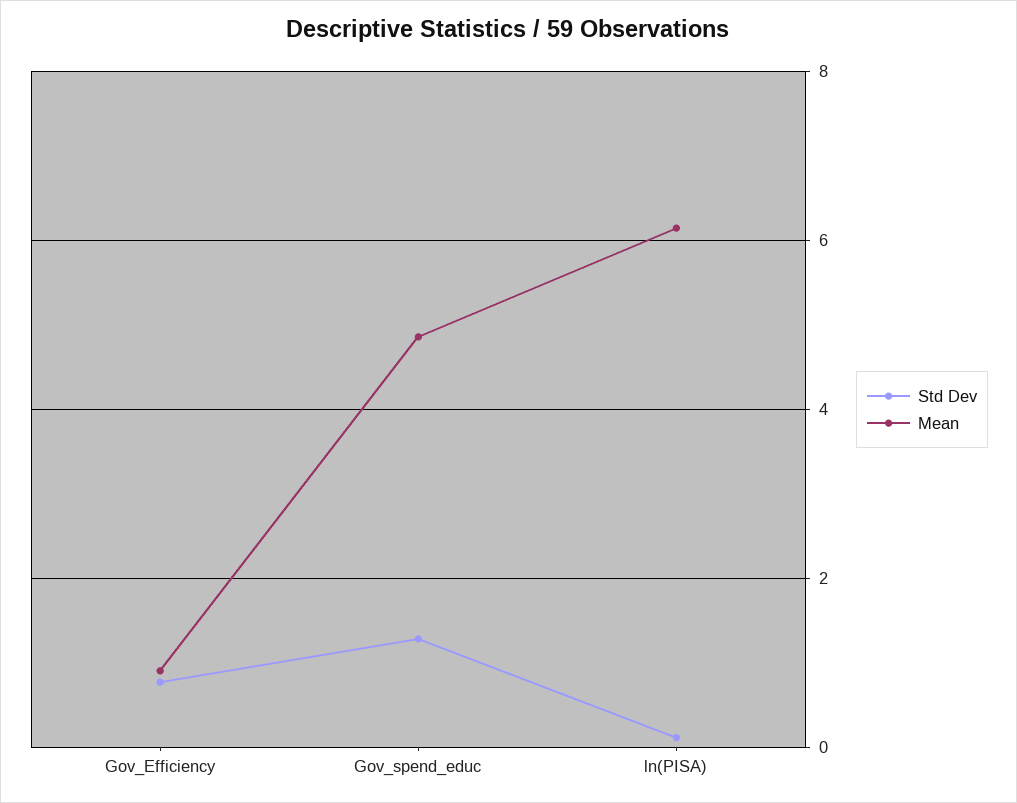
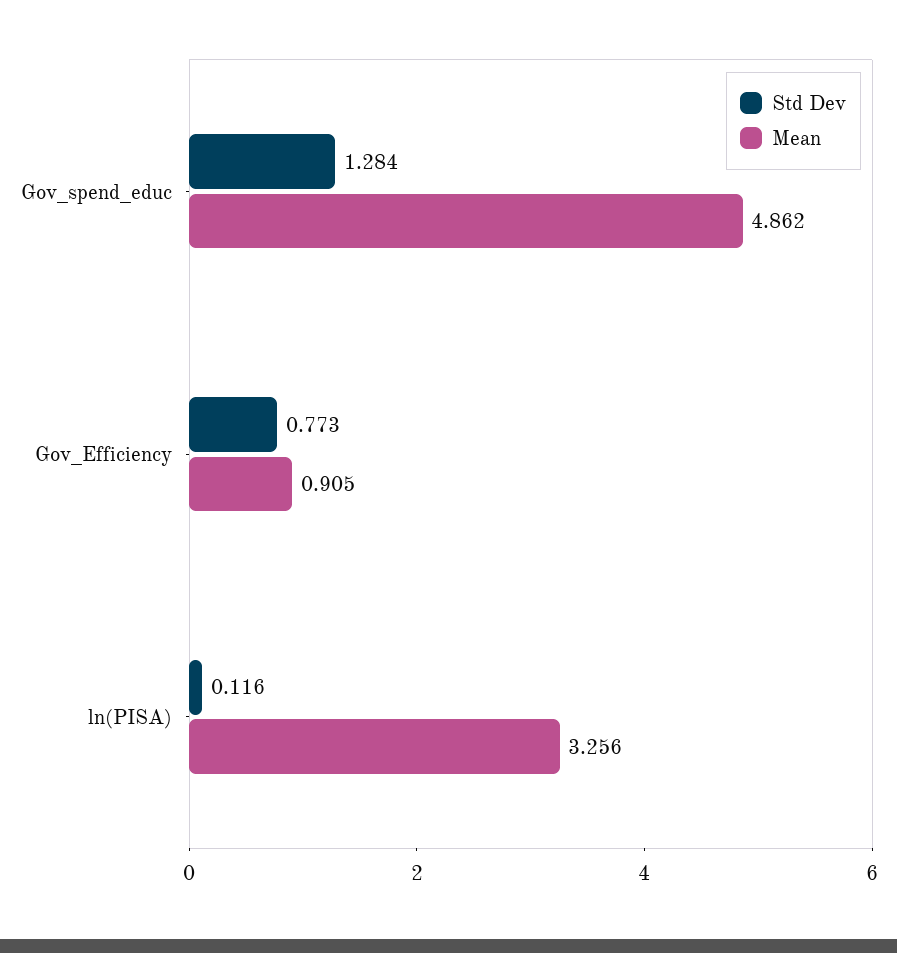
Mean, ln(PISA): 6.2 -> 3.256

